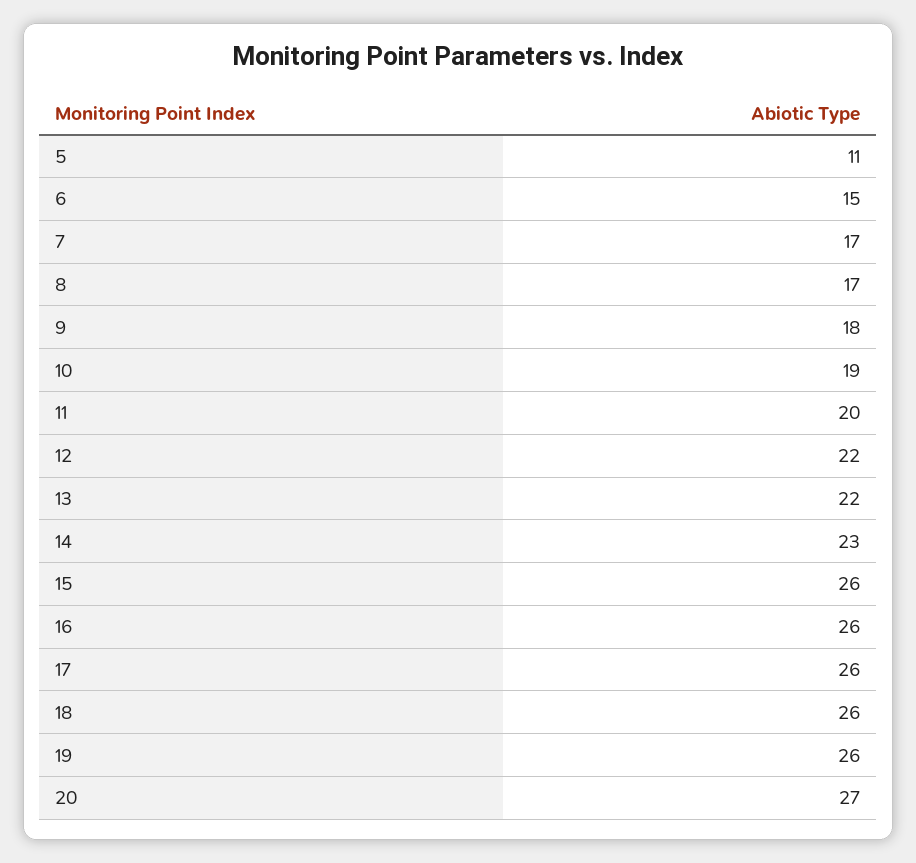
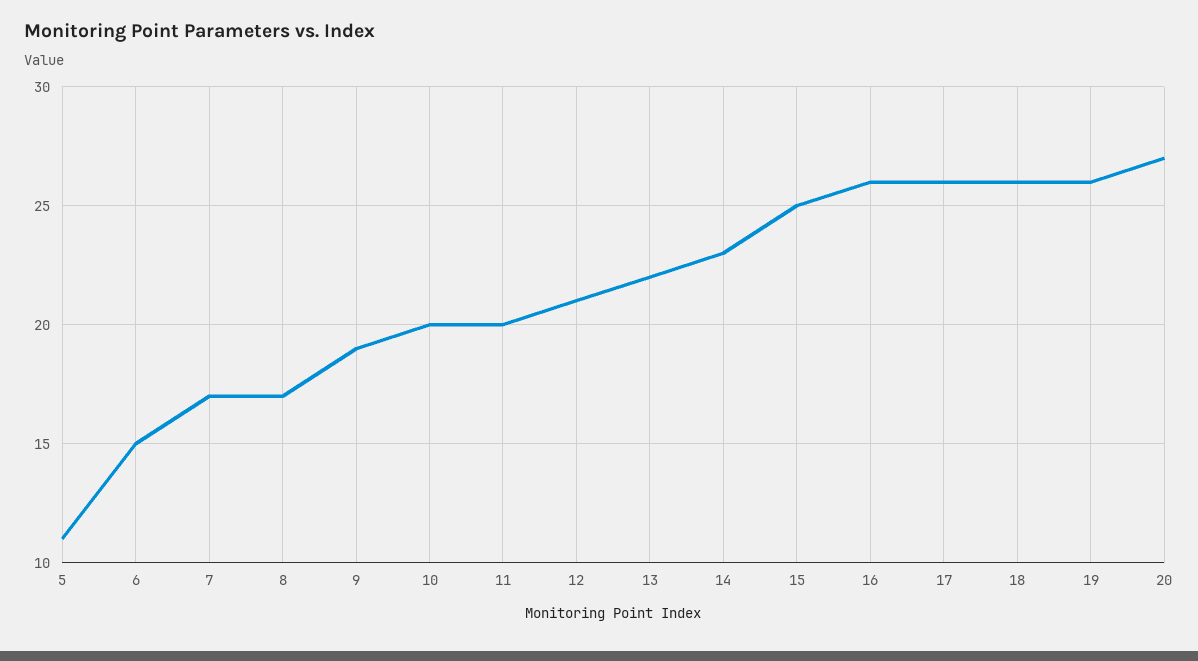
9: 18 -> 19
10: 19 -> 20
12: 22 -> 21
15: 26 -> 25

